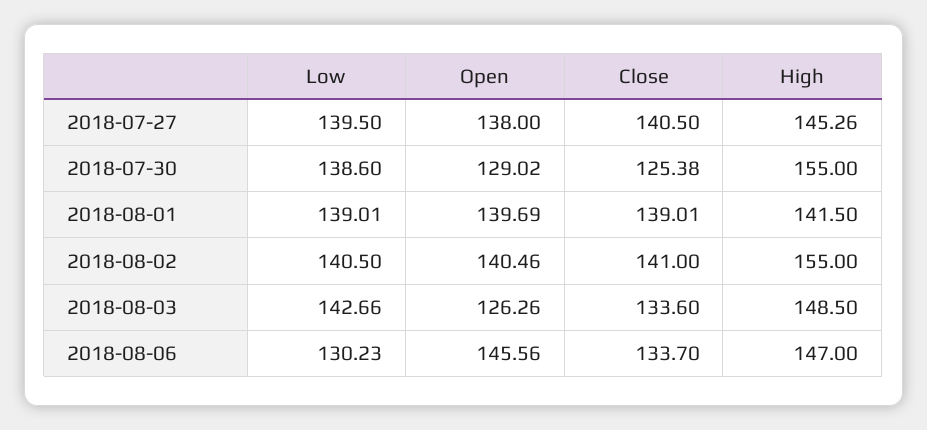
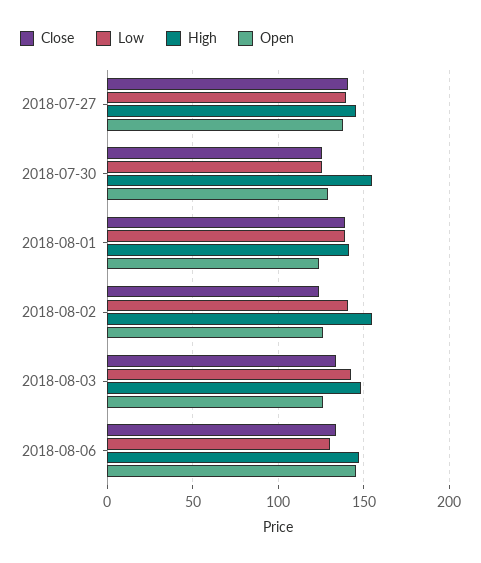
Low, 2018-07-30: 138.6 -> 125
Open, 2018-08-01: 139.69 -> 125
Open, 2018-08-02: 140.46 -> 125
Close, 2018-08-02: 141 -> 125

